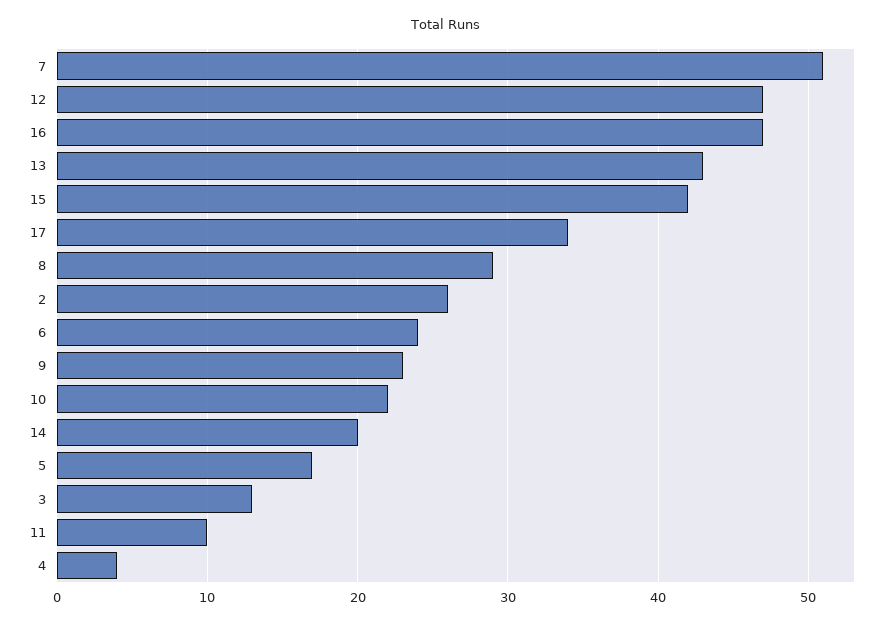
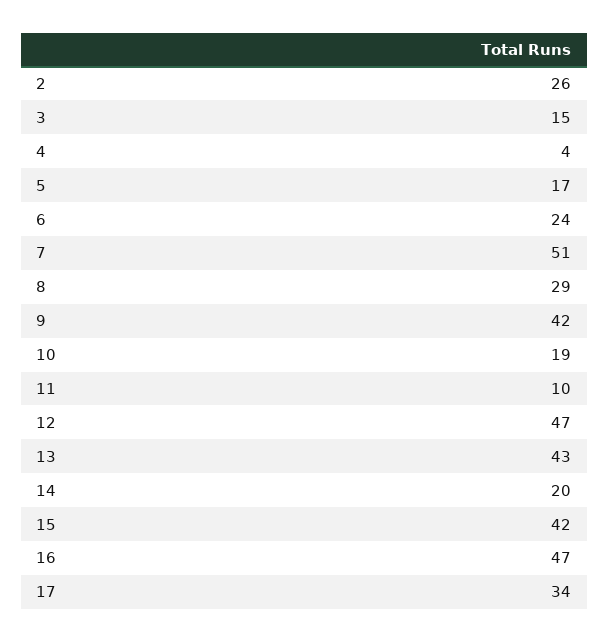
9: 23 -> 42
10: 22 -> 19
3: 13 -> 15

